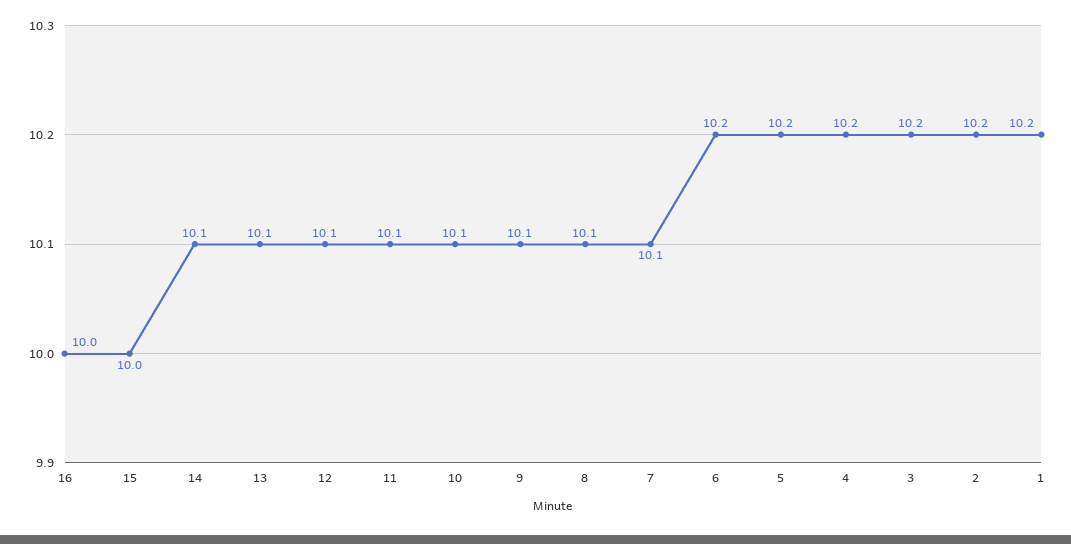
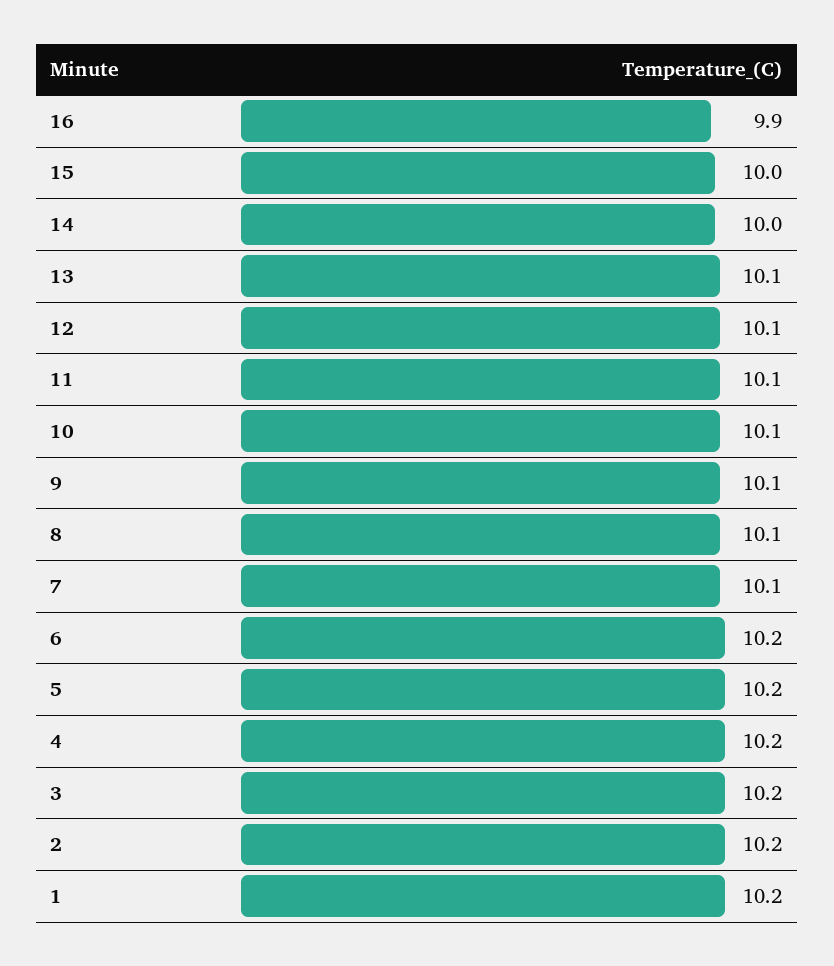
16: 10 -> 9.9
14: 10.1 -> 10

